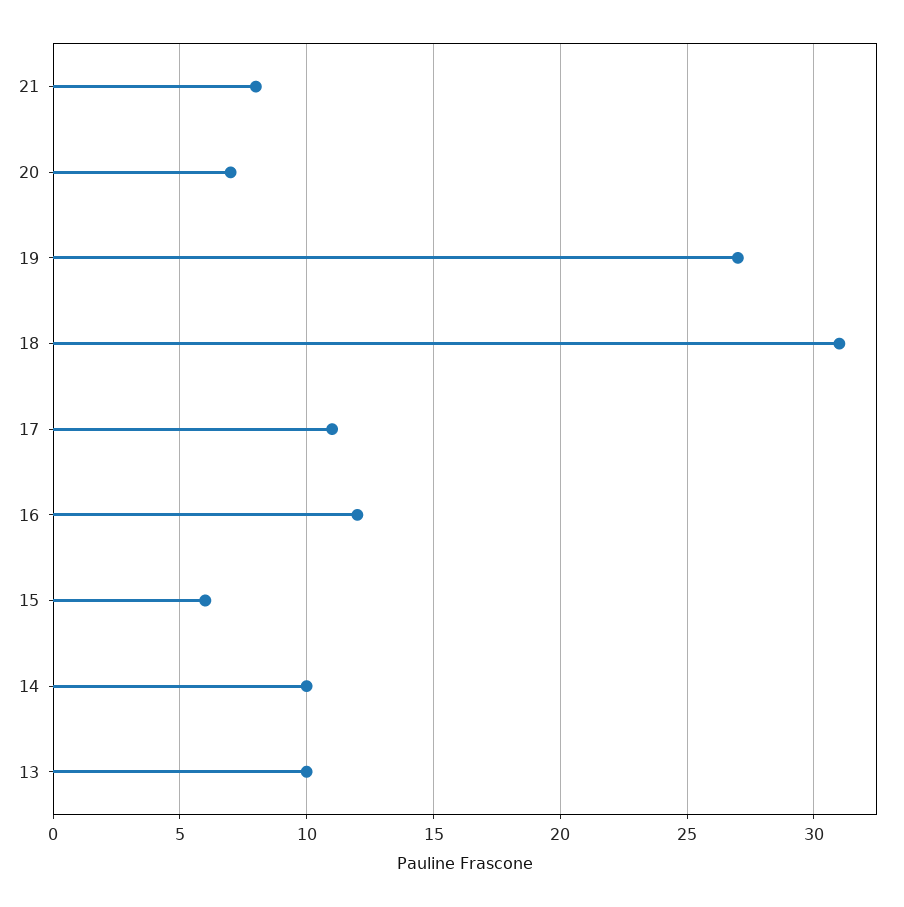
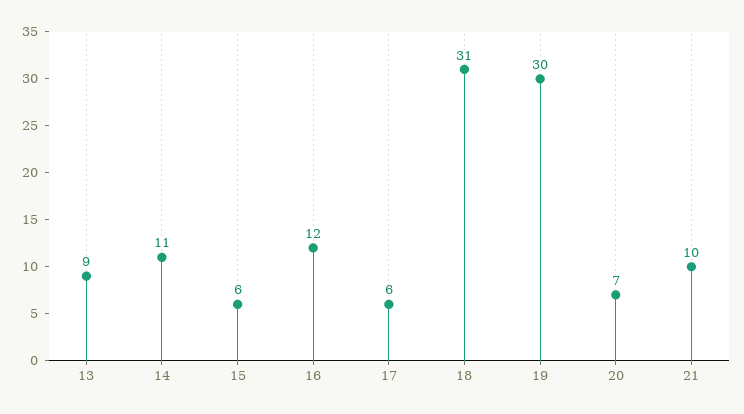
21: 8 -> 10
19: 27 -> 30
17: 11 -> 6
14: 10 -> 11
13: 10 -> 9

